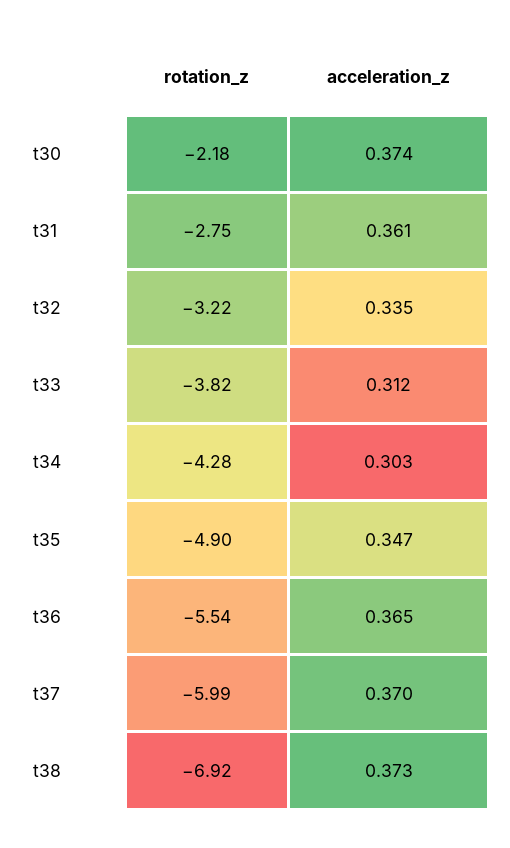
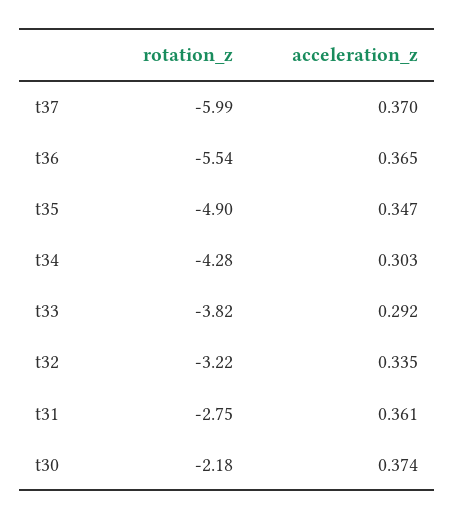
acceleration_z, t33: 0.312 -> 0.292
rotation_z, t38: -6.92 -> none
acceleration_z, t38: 0.373 -> none

